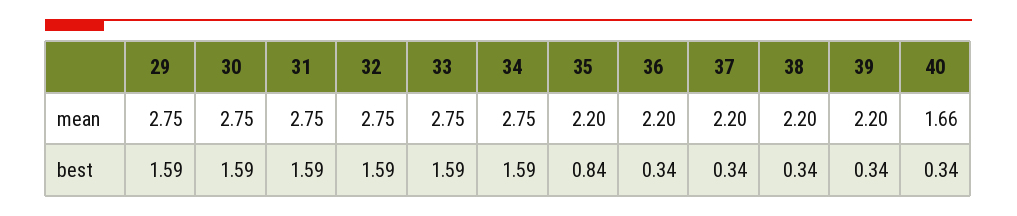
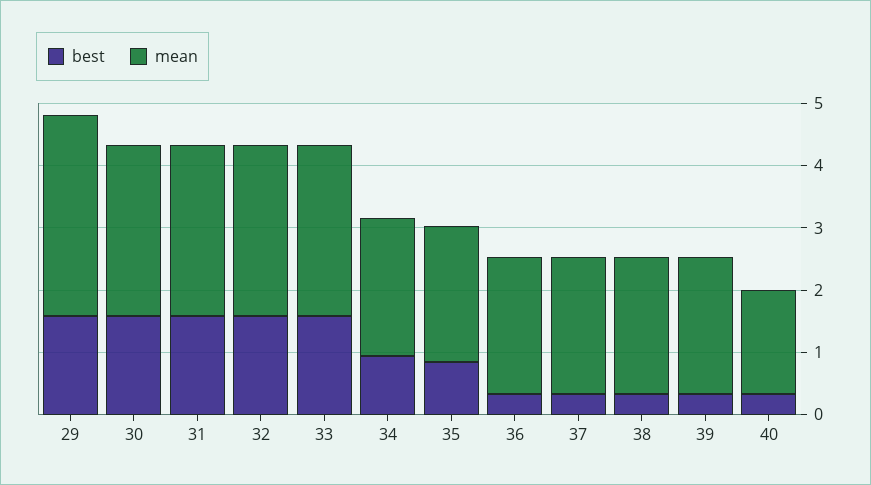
mean, 29: 2.75 -> 3.2
mean, 34: 2.75 -> 2.2
best, 34: 1.59 -> 1

